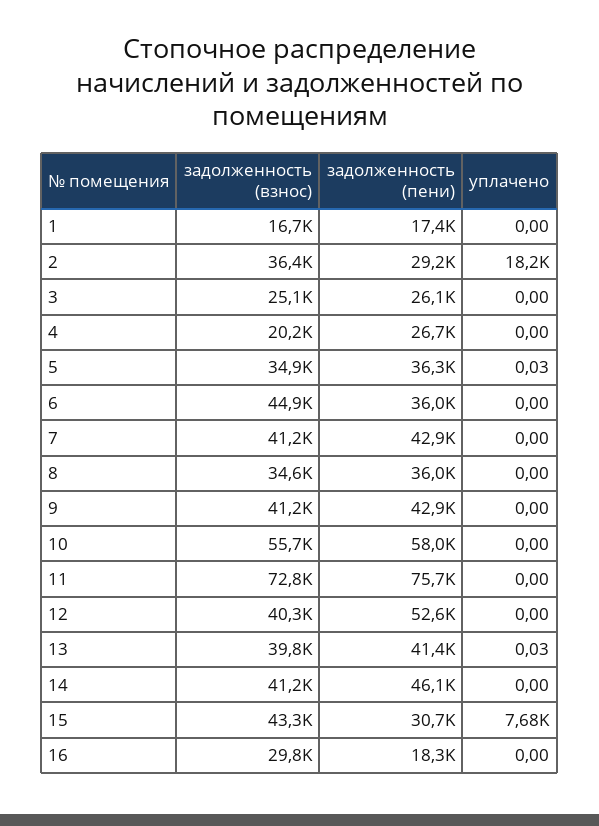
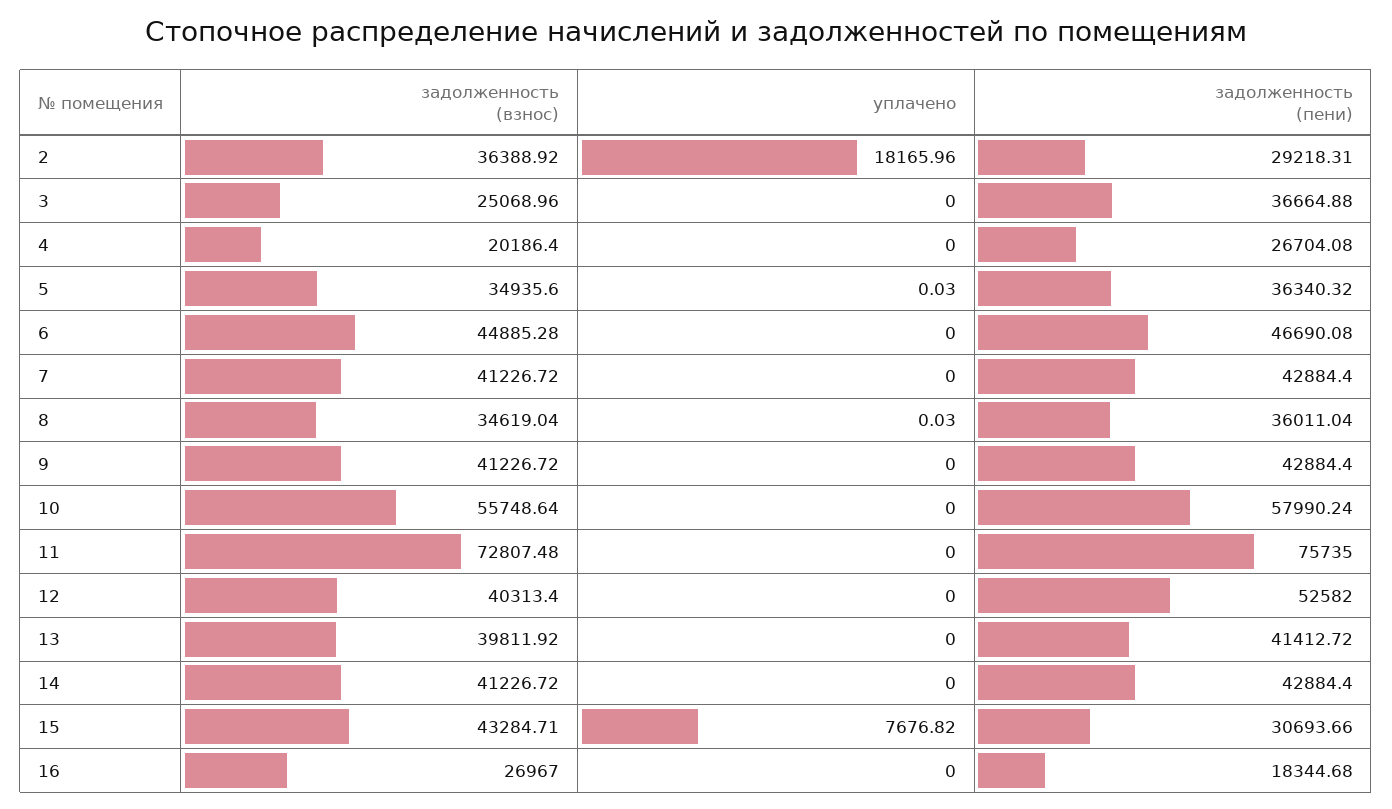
задолженность (взнос), 1: 16700 -> none
задолженность (пени), 1: 17400 -> none
уплачено, 1: 0 -> none
задолженность (пени), 3: 26100 -> 36664.88
задолженность (пени), 6: 36000 -> 46690.08
уплачено, 8: 0 -> 0.03
уплачено, 13: 0.03 -> 0
задолженность (пени), 14: 46100 -> 42884.4
задолженность (взнос), 16: 29800 -> 26967

